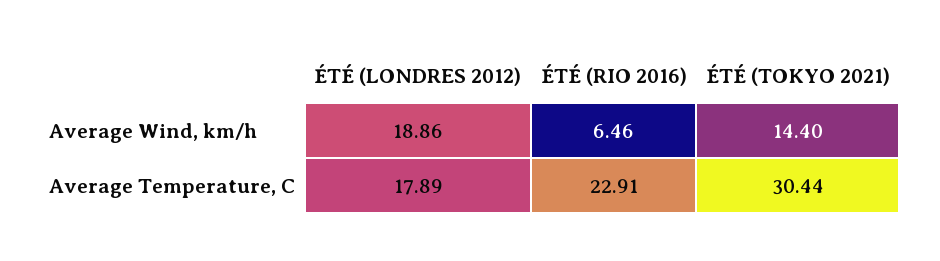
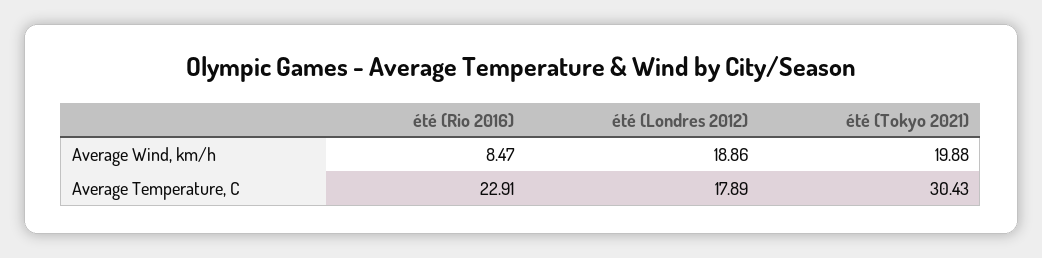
ÉTÉ (RIO 2016), Average Wind, km/h: 6.46 -> 8.47
ÉTÉ (TOKYO 2021), Average Wind, km/h: 14.4 -> 19.88
ÉTÉ (TOKYO 2021), Average Temperature, C: 30.44 -> 30.43

